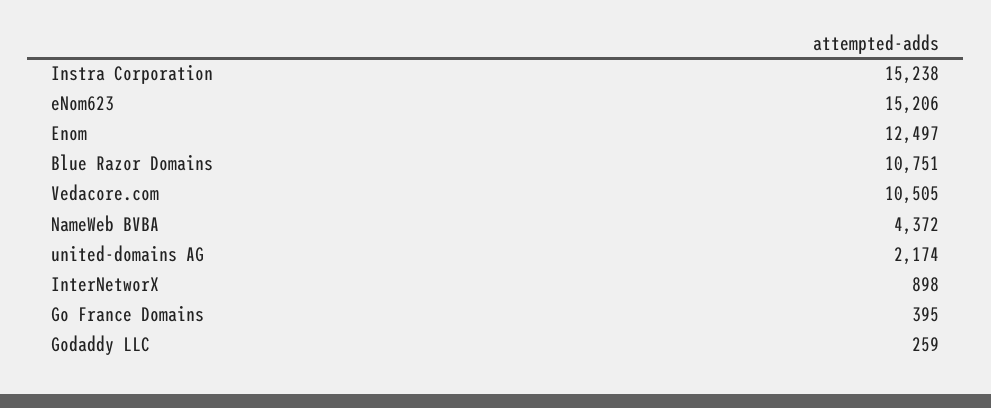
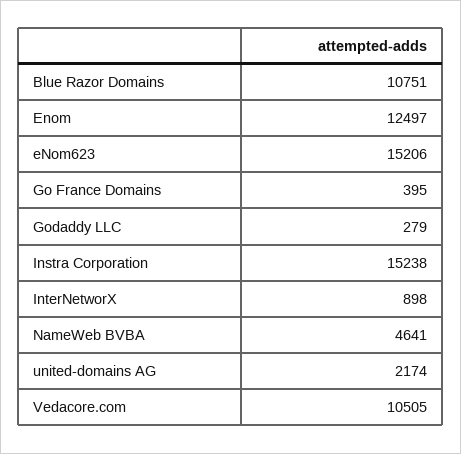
NameWeb BVBA: 4372 -> 4641
Godaddy LLC: 259 -> 279

